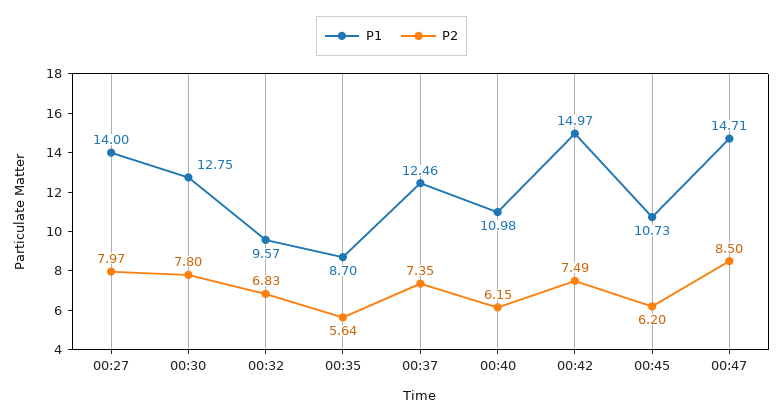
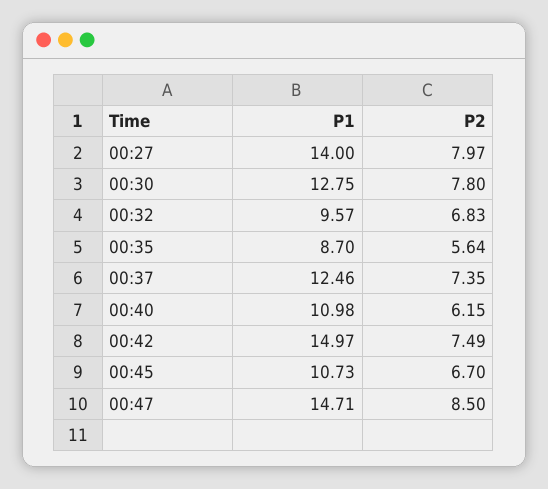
P2, 00:45: 6.2 -> 6.7

